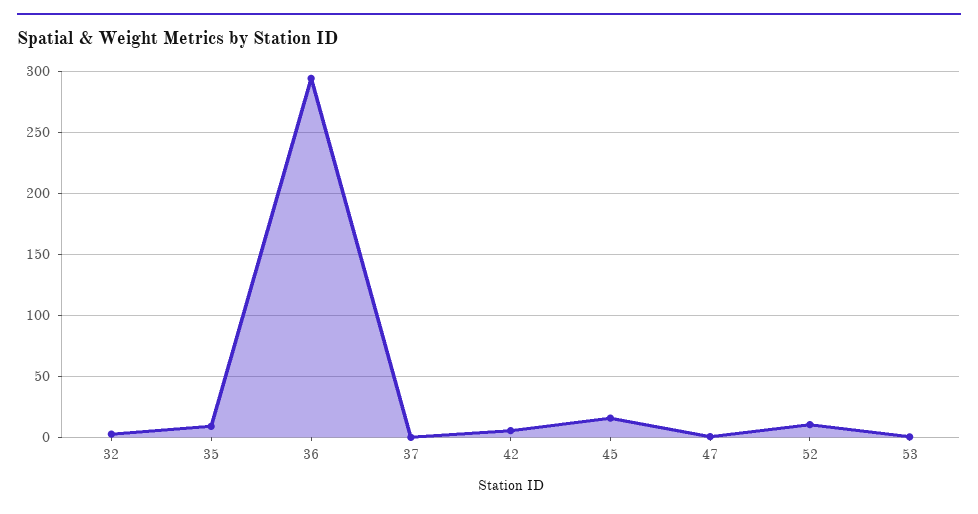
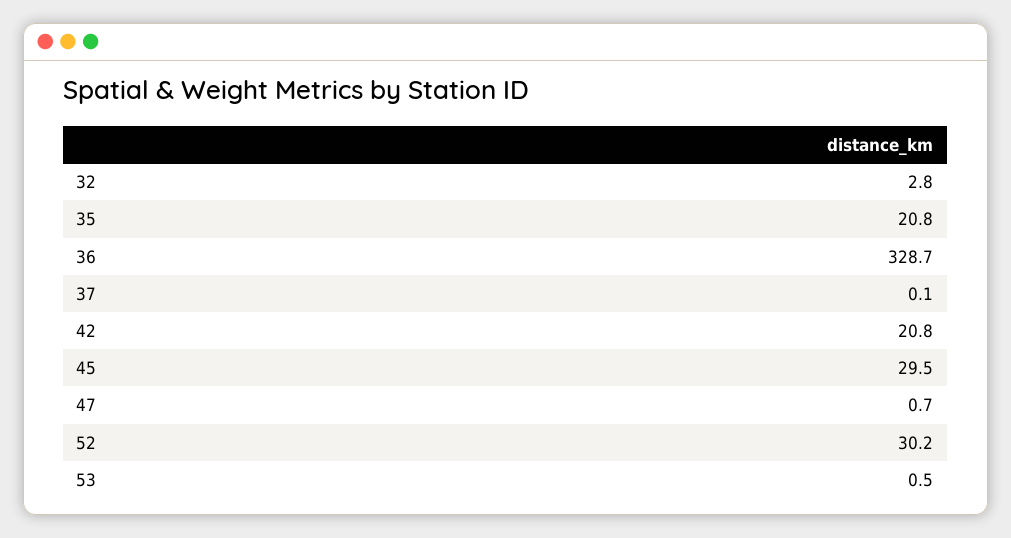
35: 10 -> 20.8
36: 295 -> 328.7
42: 5 -> 20.8
45: 15 -> 29.5
52: 10 -> 30.2

